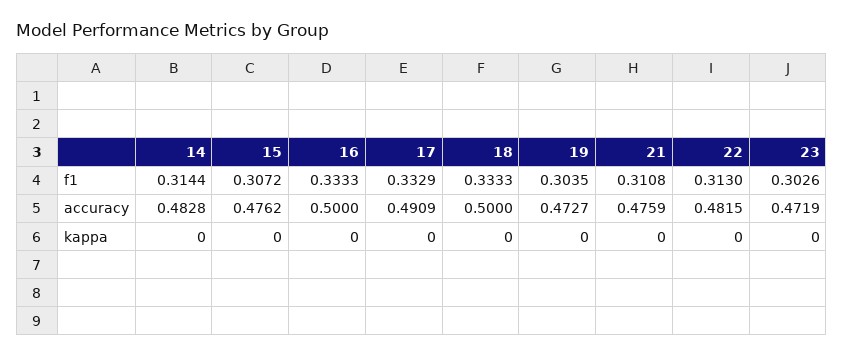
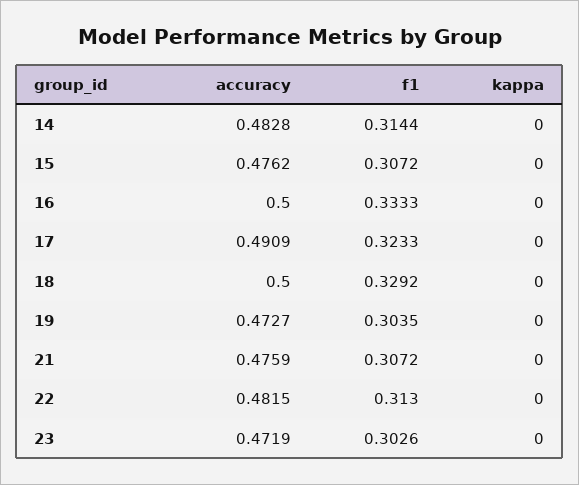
17, f1: 0.3329 -> 0.3233
18, f1: 0.3333 -> 0.3292
21, f1: 0.3108 -> 0.3072

